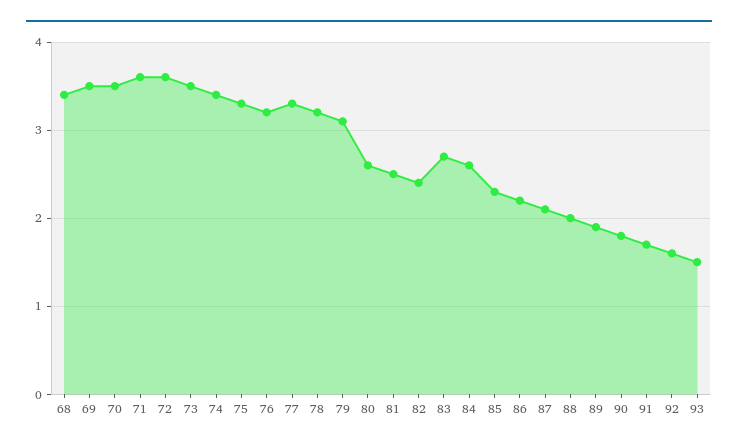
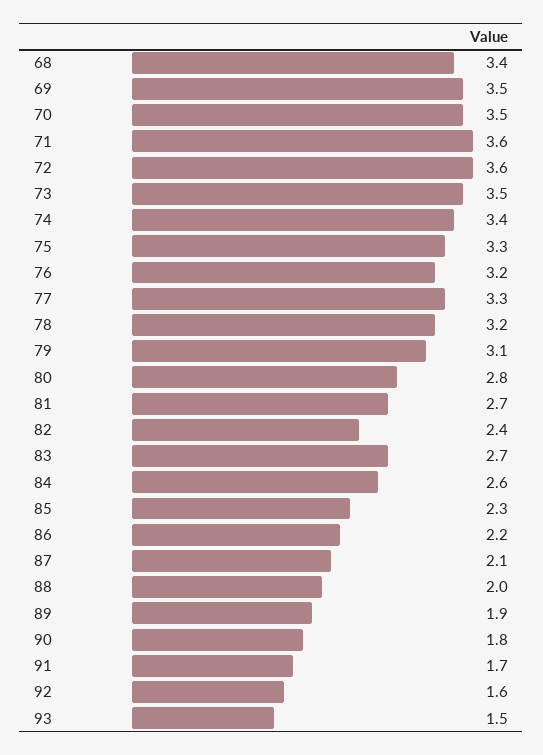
80: 2.6 -> 2.8
81: 2.5 -> 2.7

